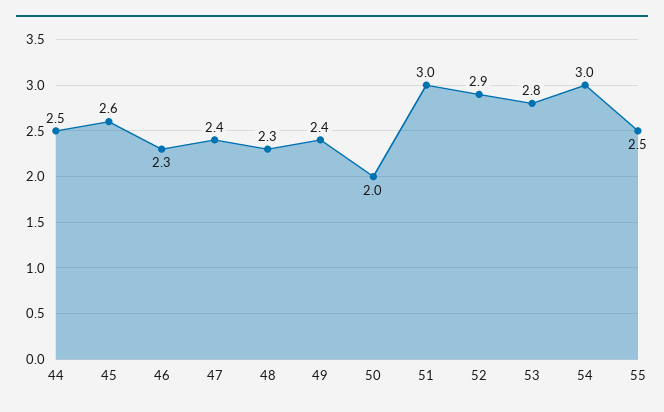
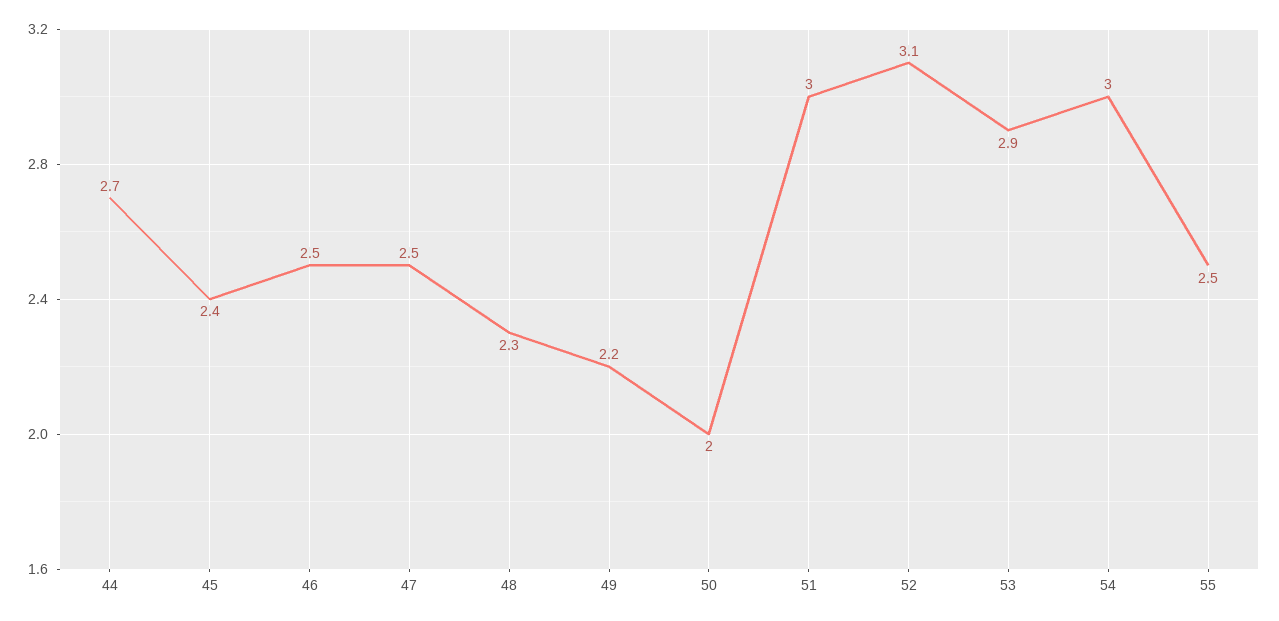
44: 2.5 -> 2.7
45: 2.6 -> 2.4
46: 2.3 -> 2.5
47: 2.4 -> 2.5
49: 2.4 -> 2.2
52: 2.9 -> 3.1
53: 2.8 -> 2.9

